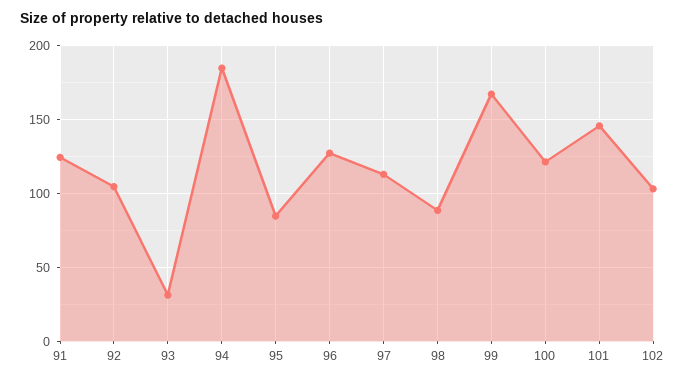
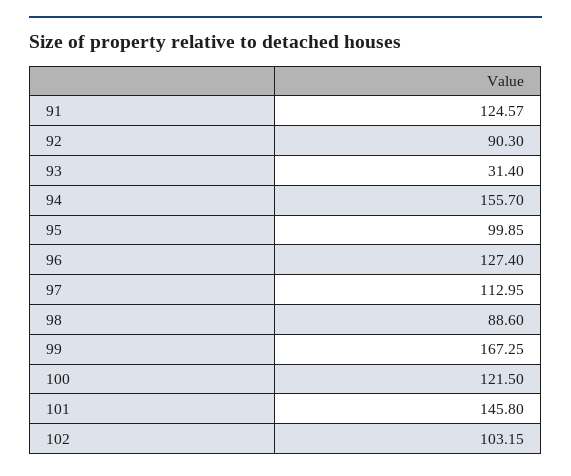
92: 105 -> 90.3
94: 185 -> 155.7
95: 85 -> 99.85

